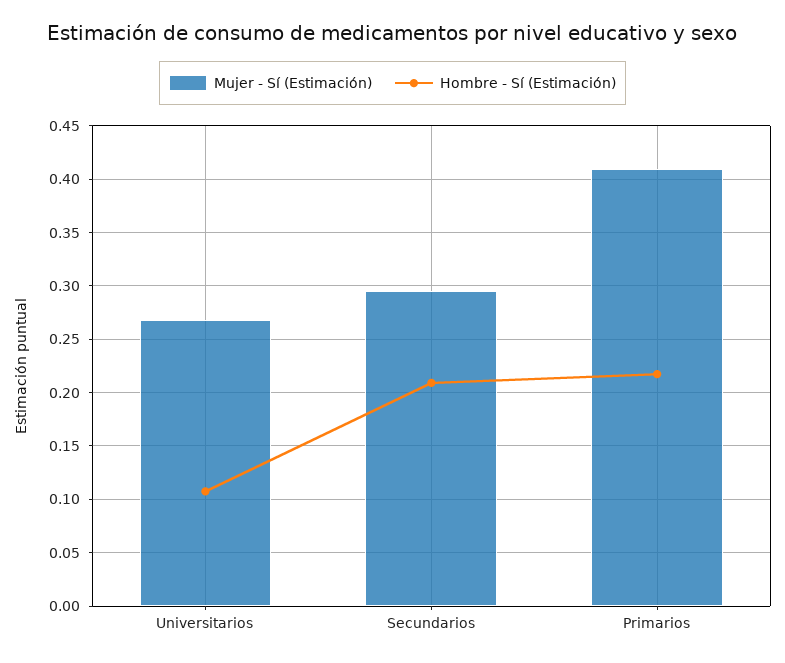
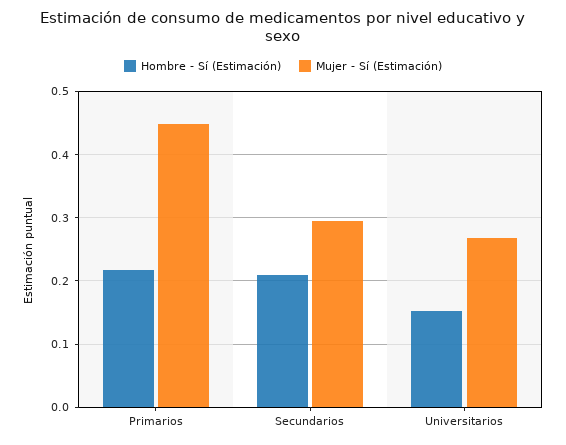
Hombre - Sí (Estimación), Universitarios: 0.11 -> 0.15
Mujer - Sí (Estimación), Primarios: 0.41 -> 0.45

